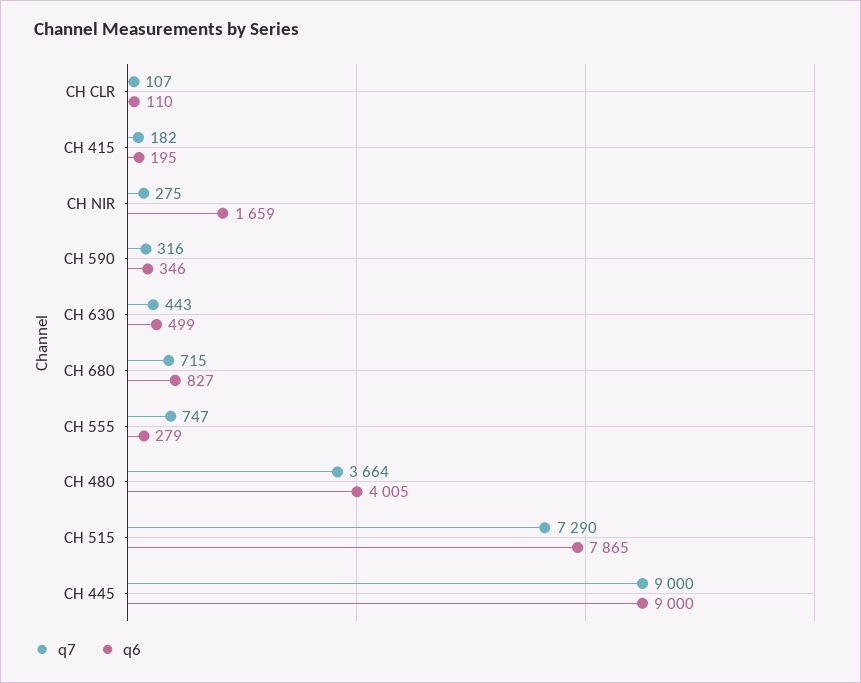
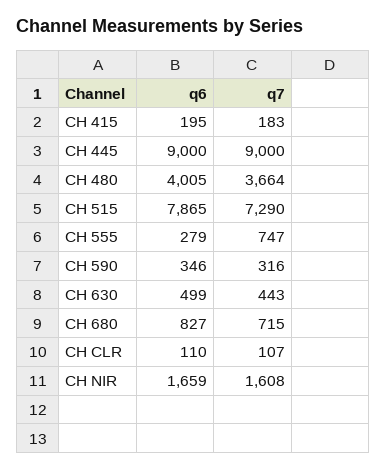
q7, CH 415: 182 -> 183
q7, CH NIR: 275 -> 1608

